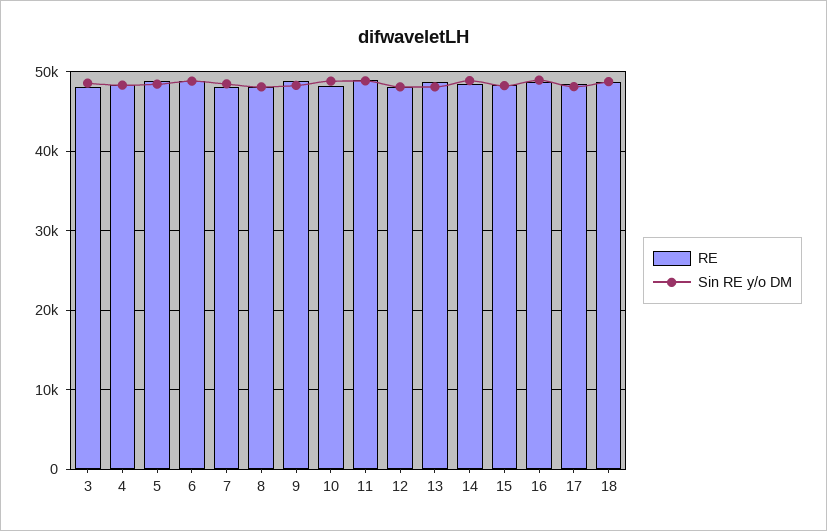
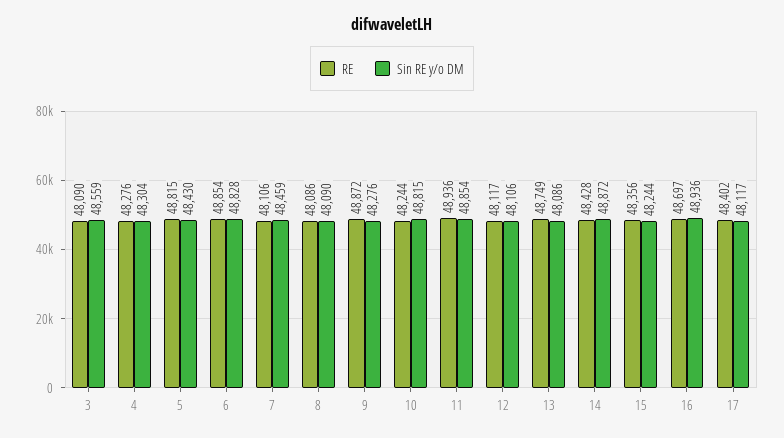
RE, 18: 49000 -> none
Sin RE y/o DM, 18: 49000 -> none

